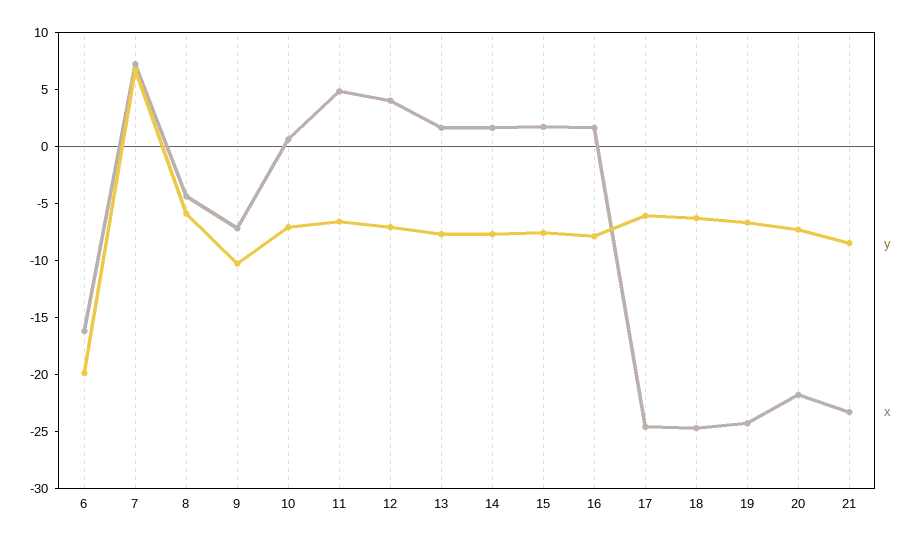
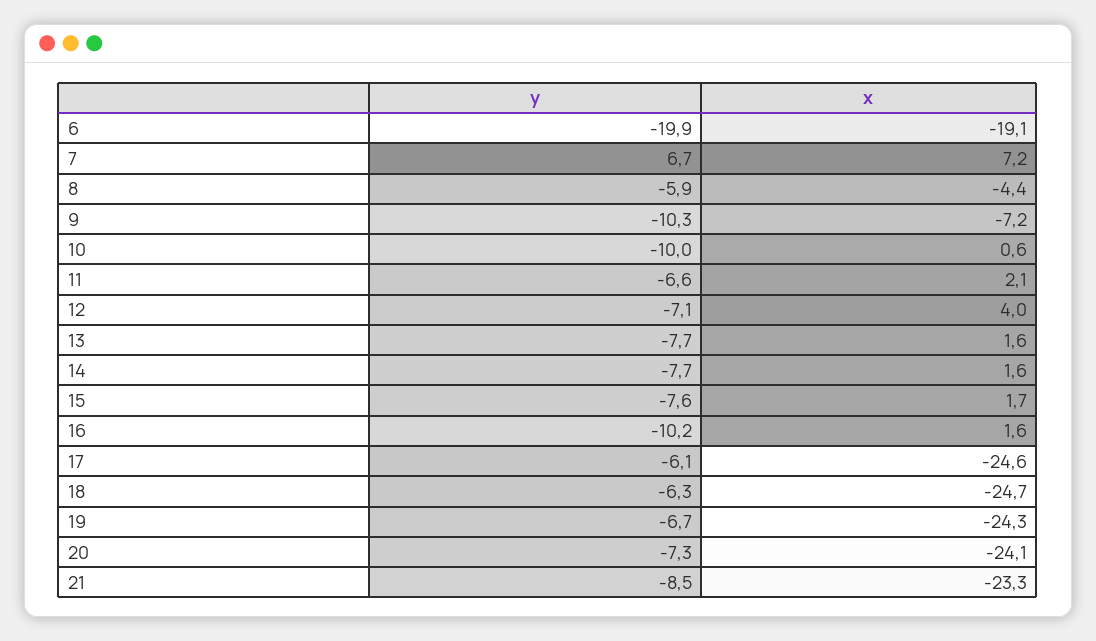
x, 6: -16 -> -19.1
y, 10: -7 -> -10
x, 11: 5 -> 2.1
y, 16: -8 -> -10.2
x, 20: -22 -> -24.1

